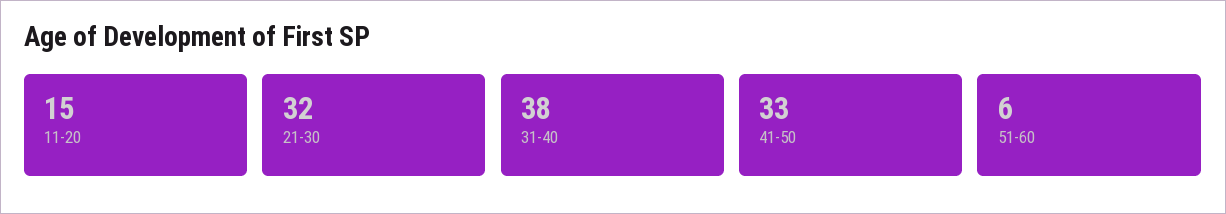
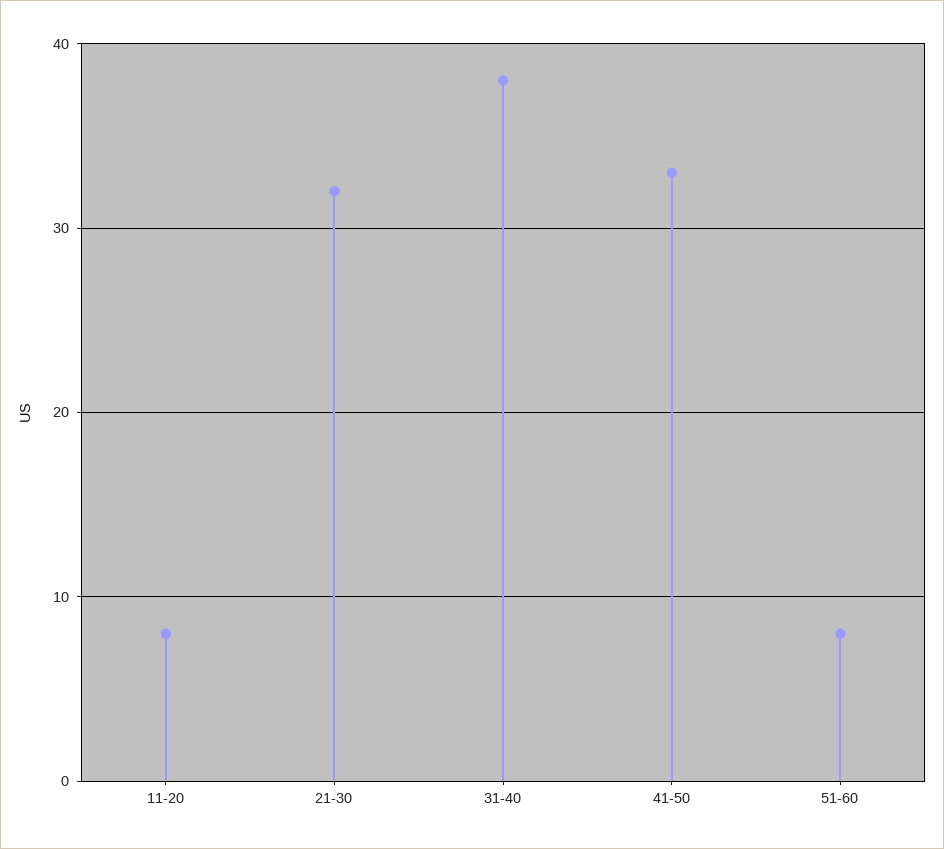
11-20: 15 -> 8
51-60: 6 -> 8

